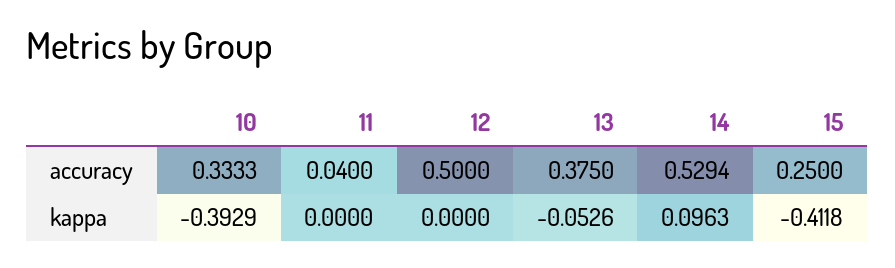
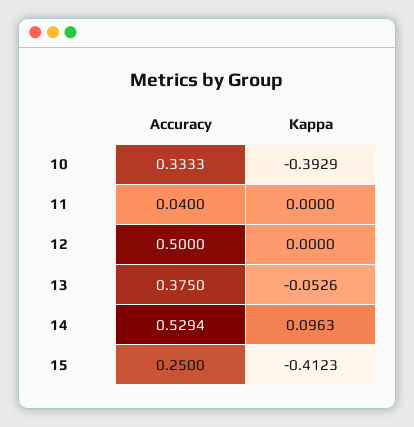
15, kappa: -0.4118 -> -0.4123

